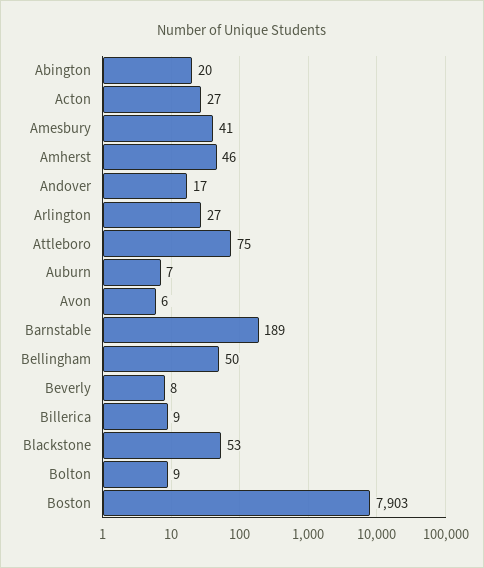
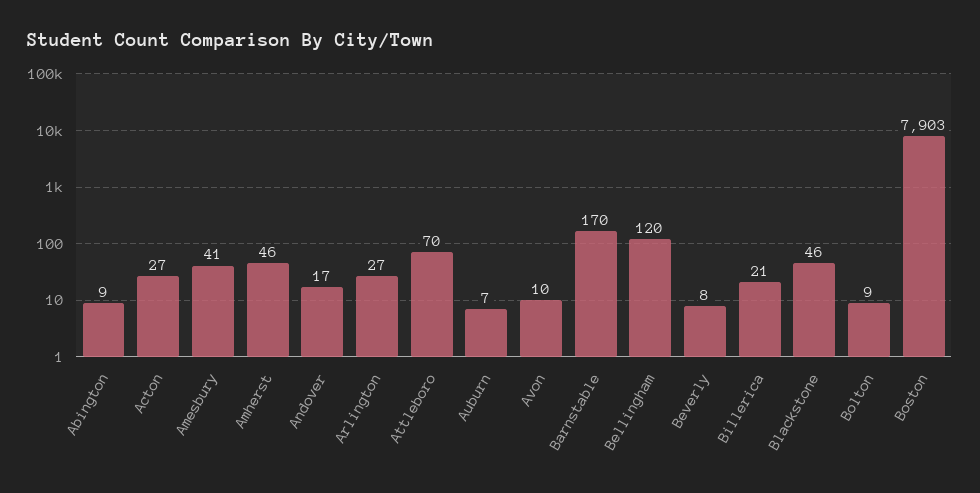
Abington: 20 -> 9
Attleboro: 75 -> 70
Avon: 6 -> 10
Barnstable: 189 -> 170
Bellingham: 50 -> 120
Billerica: 9 -> 21
Blackstone: 53 -> 46

